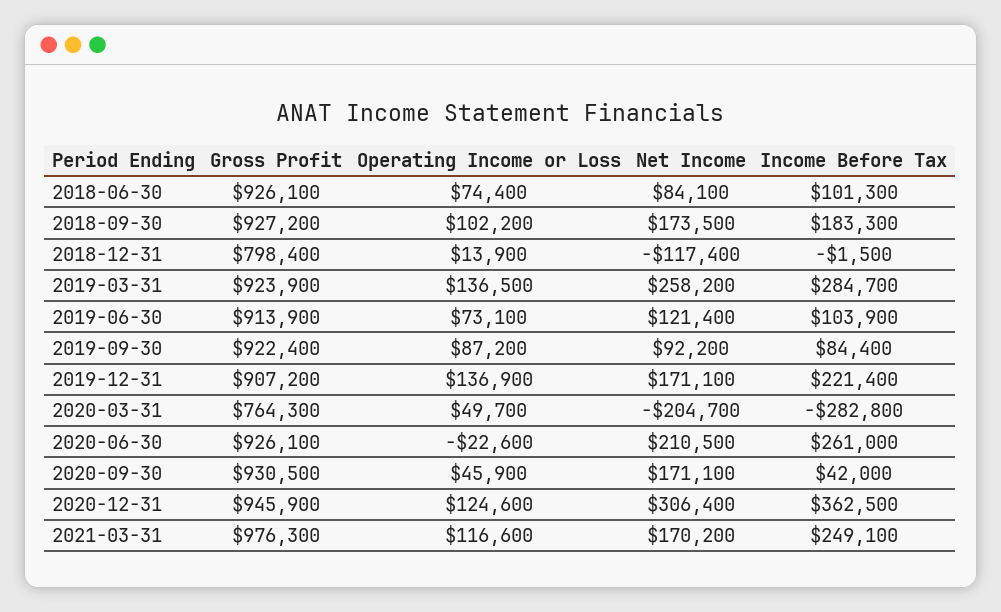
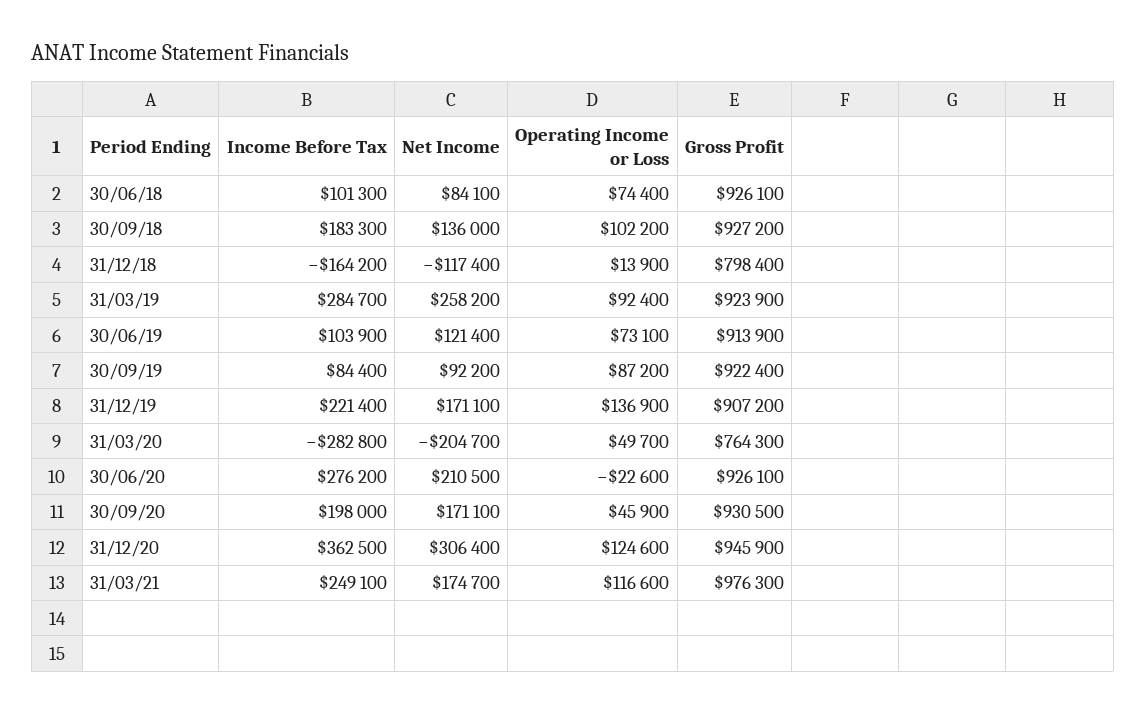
Net Income, 2018-09-30: 173500 -> 136000
Income Before Tax, 2018-12-31: -1500 -> -164200
Operating Income or Loss, 2019-03-31: 136500 -> 92400
Income Before Tax, 2020-06-30: 261000 -> 276200
Income Before Tax, 2020-09-30: 42000 -> 198000
Net Income, 2021-03-31: 170200 -> 174700

